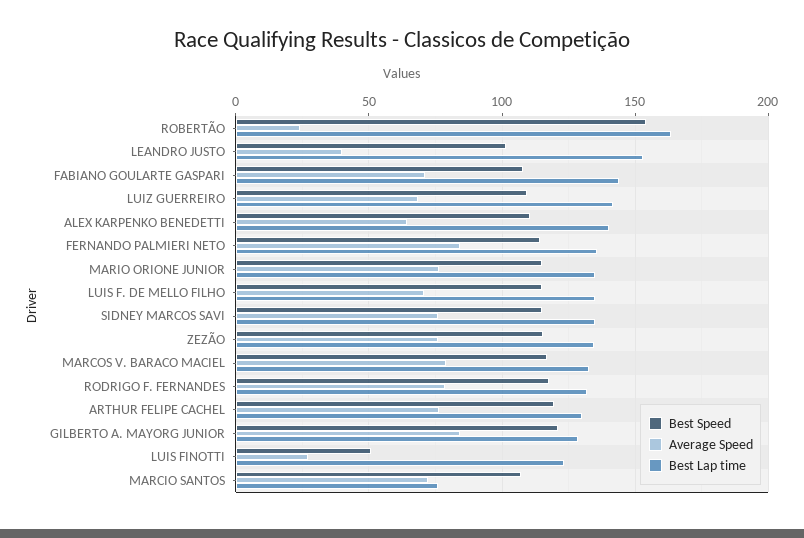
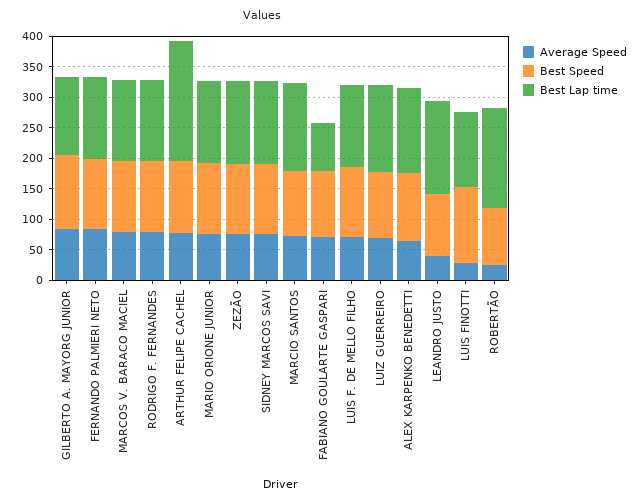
Best Speed, ROBERTÃO: 155 -> 100
Best Lap time, FABIANO GOULARTE GASPARI: 145 -> 75
Best Lap time, ARTHUR FELIPE CACHEL: 130 -> 200
Best Speed, LUIS FINOTTI: 50 -> 125
Best Lap time, MARCIO SANTOS: 75 -> 150

